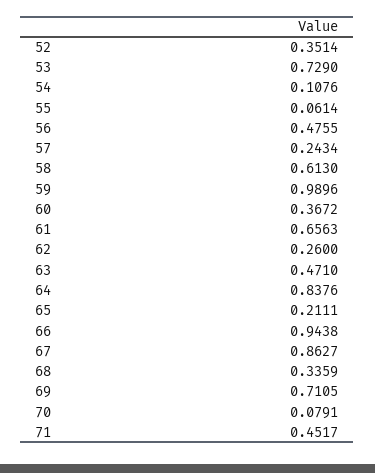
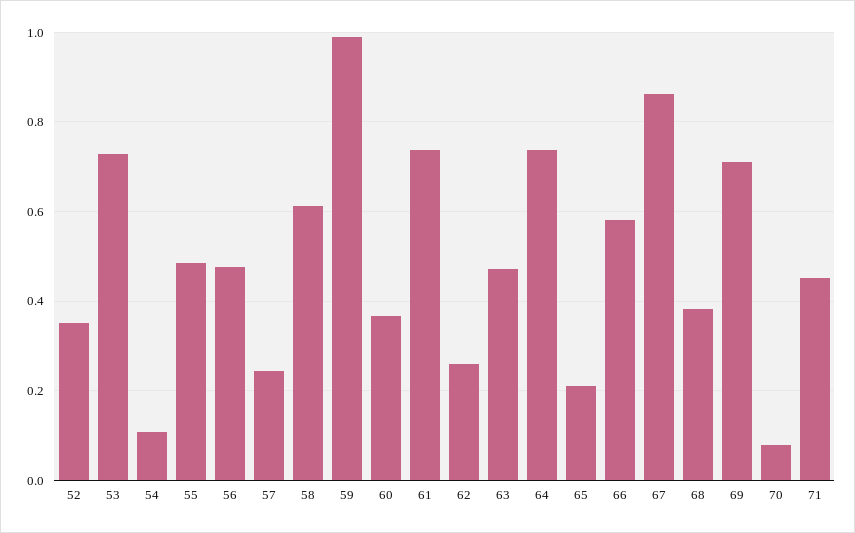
55: 0.0614 -> 0.48
61: 0.6563 -> 0.74
64: 0.8376 -> 0.74
66: 0.9438 -> 0.58
68: 0.3359 -> 0.38

